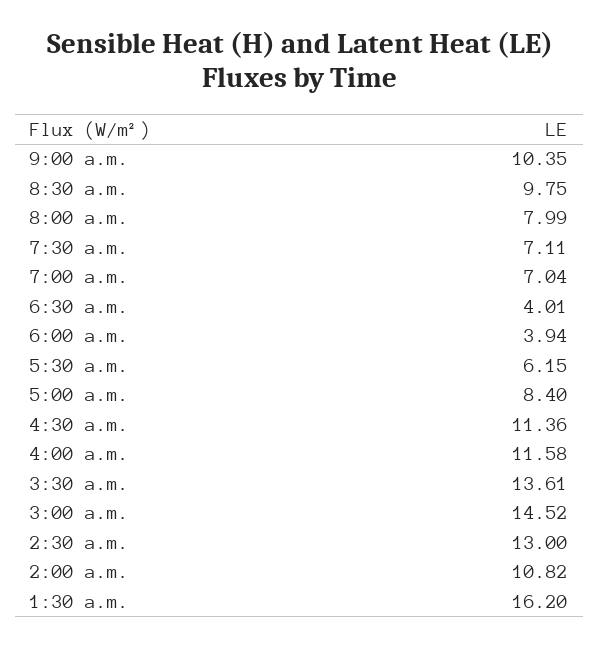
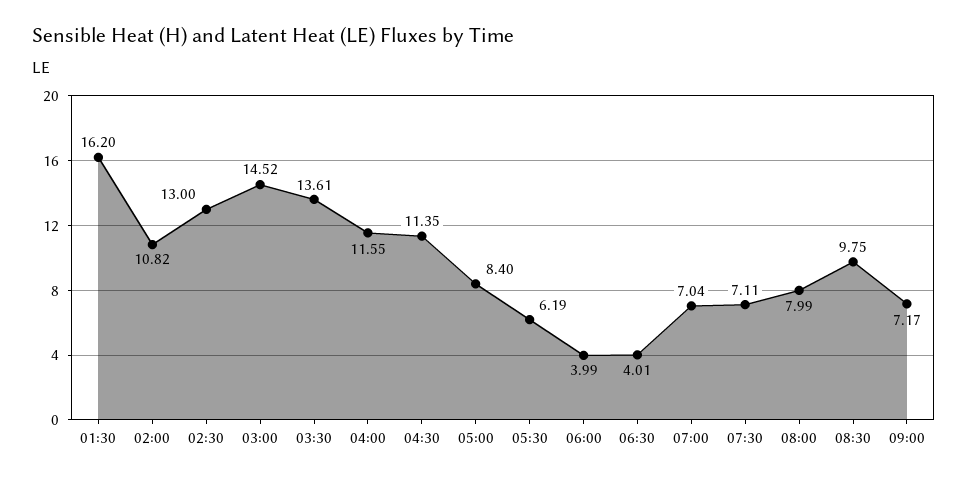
9:00 a.m.: 10.35 -> 7.17
6:00 a.m.: 3.94 -> 3.99
5:30 a.m.: 6.15 -> 6.19
4:30 a.m.: 11.36 -> 11.35
4:00 a.m.: 11.58 -> 11.55

